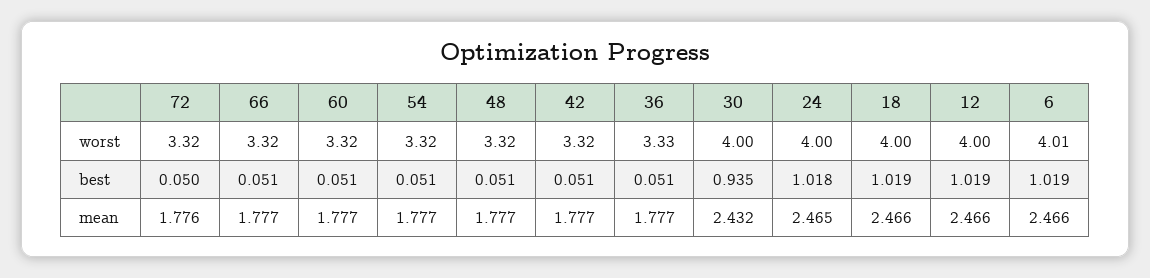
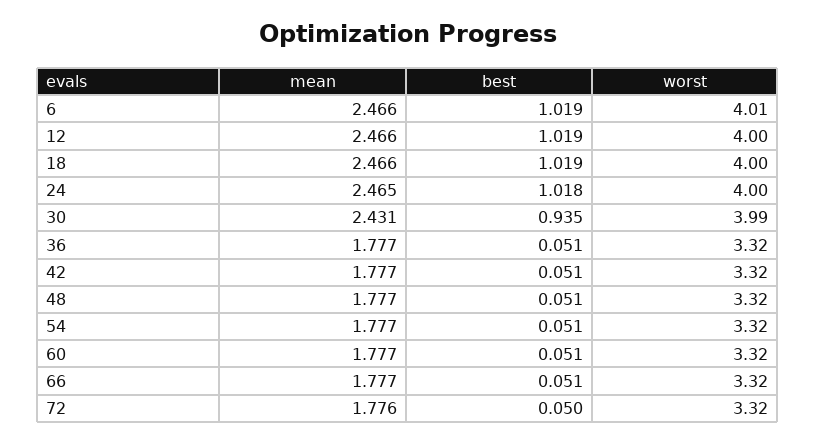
36, worst: 3.33 -> 3.32
30, worst: 4 -> 3.99
30, mean: 2.432 -> 2.431

